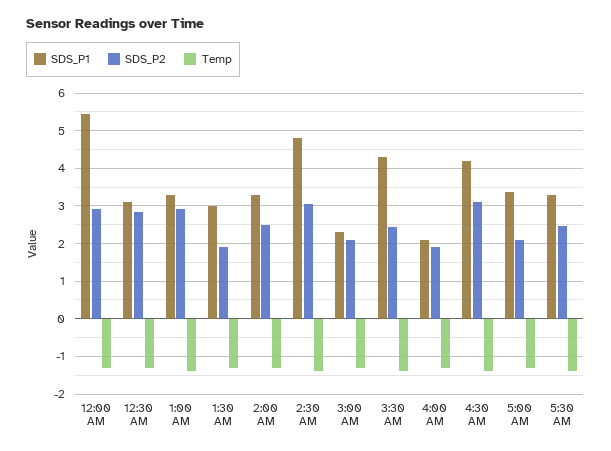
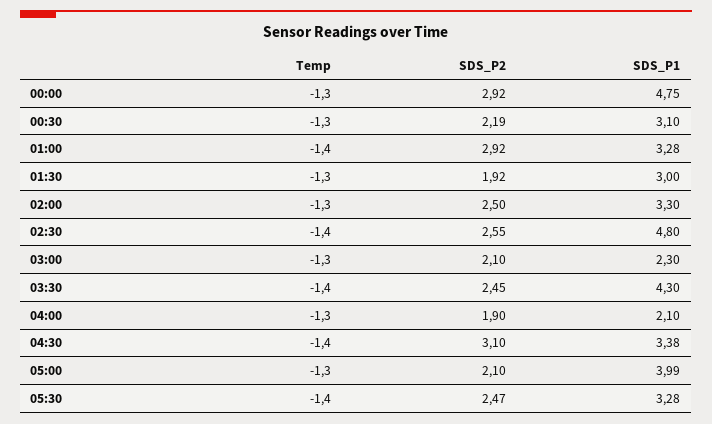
SDS_P1, 12:00 AM: 5.4 -> 4.75
SDS_P2, 12:30 AM: 2.8 -> 2.19
SDS_P2, 2:30 AM: 3 -> 2.55
SDS_P1, 4:30 AM: 4.2 -> 3.38
SDS_P1, 5:00 AM: 3.4 -> 3.99

